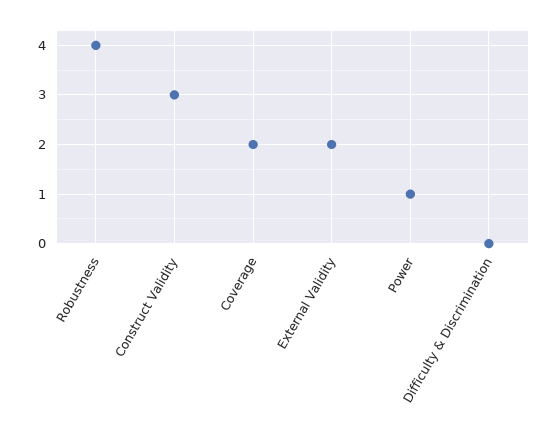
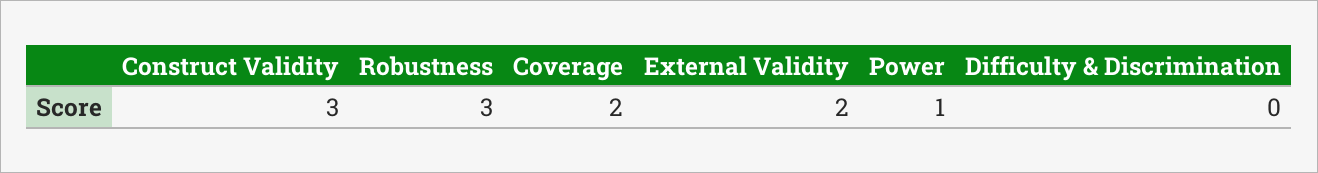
Robustness: 4 -> 3

